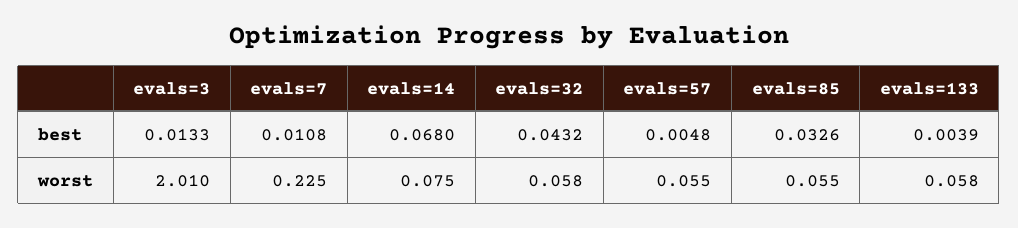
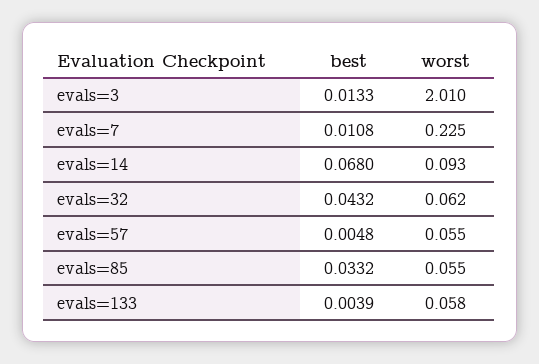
evals=85, best: 0.0326 -> 0.0332
evals=14, worst: 0.075 -> 0.093
evals=32, worst: 0.058 -> 0.062

